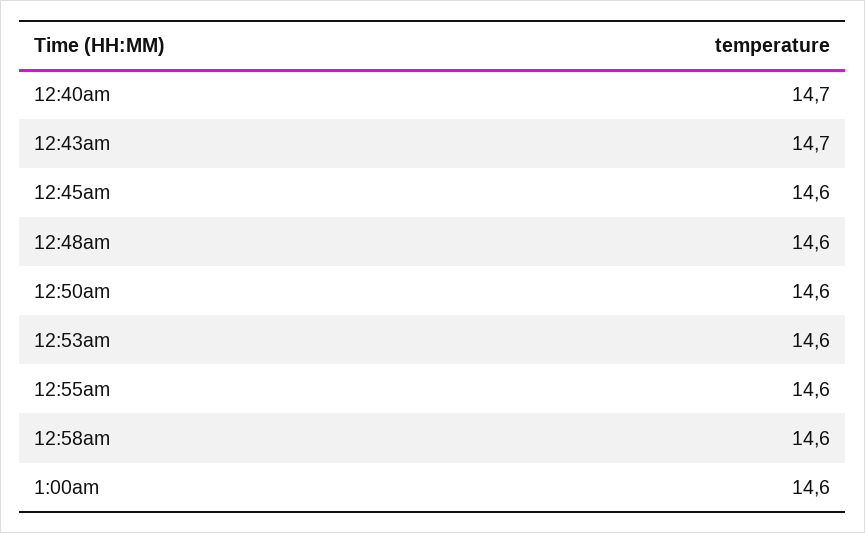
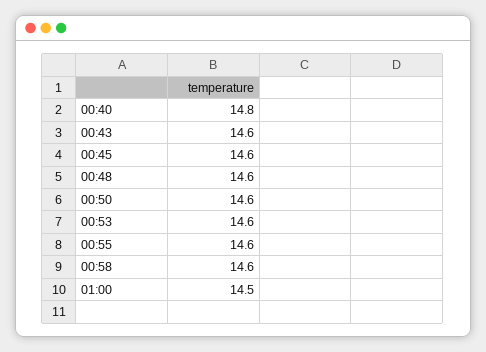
12:40am: 14.7 -> 14.8
12:43am: 14.7 -> 14.6
1:00am: 14.6 -> 14.5

